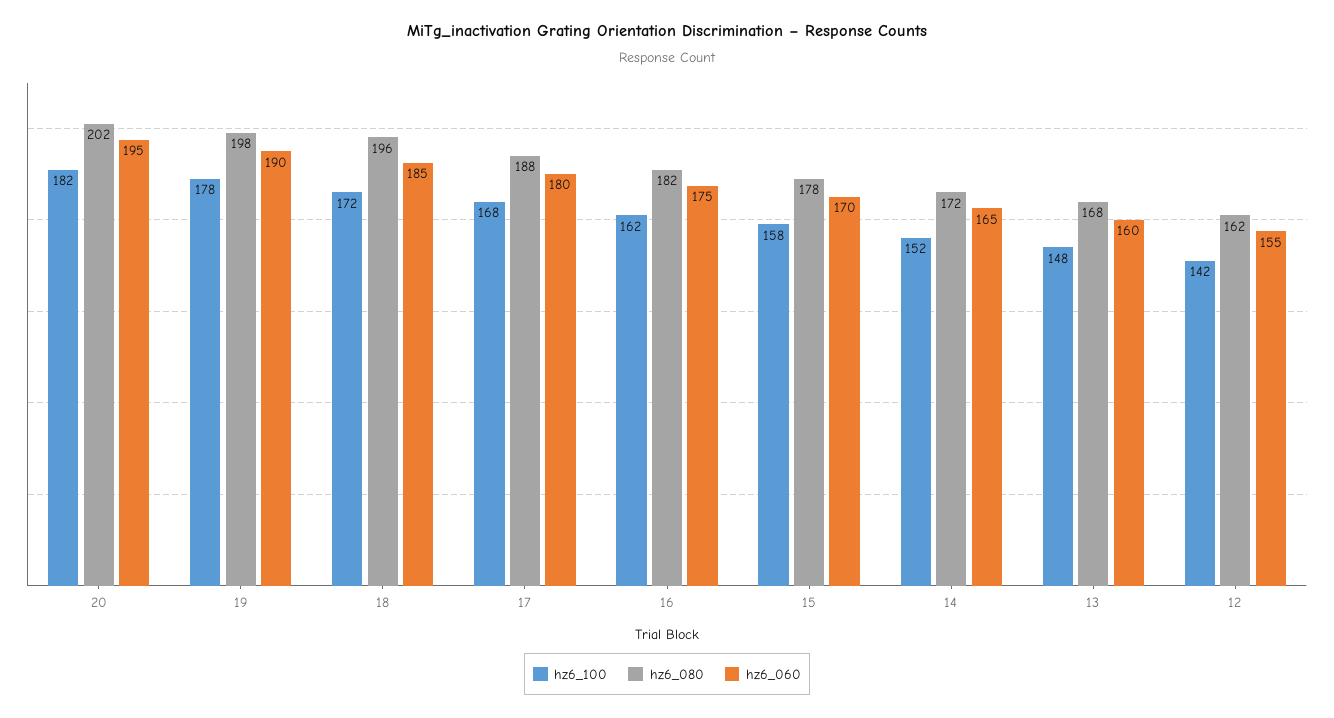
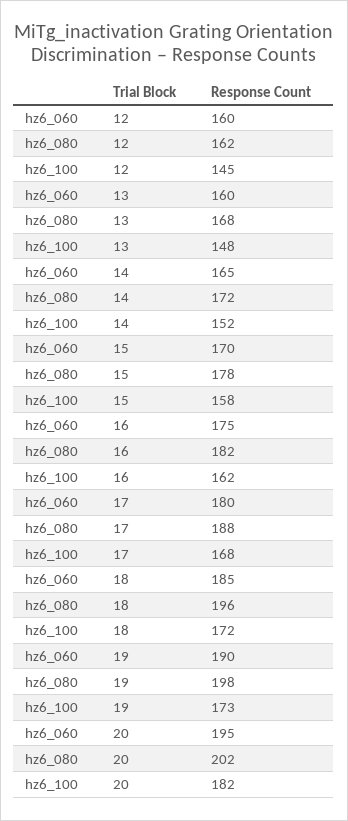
hz6_100, 19: 178 -> 173
hz6_100, 12: 142 -> 145
hz6_060, 12: 155 -> 160

